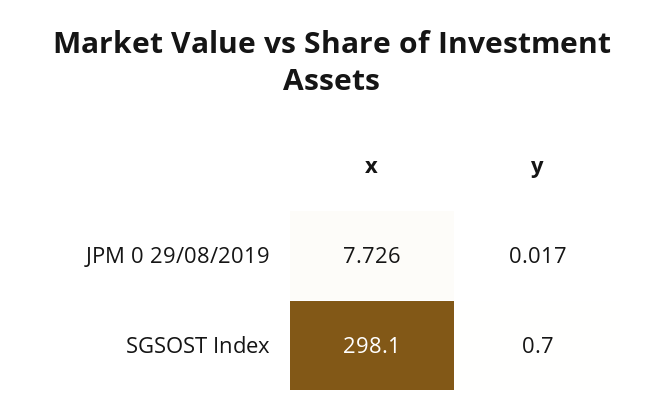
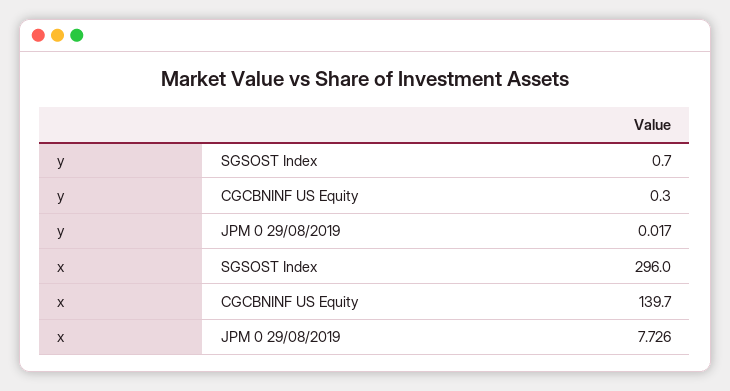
x, SGSOST Index: 298.1 -> 296
y, CGCBNINF US Equity: none -> 0.3
x, CGCBNINF US Equity: none -> 139.7

